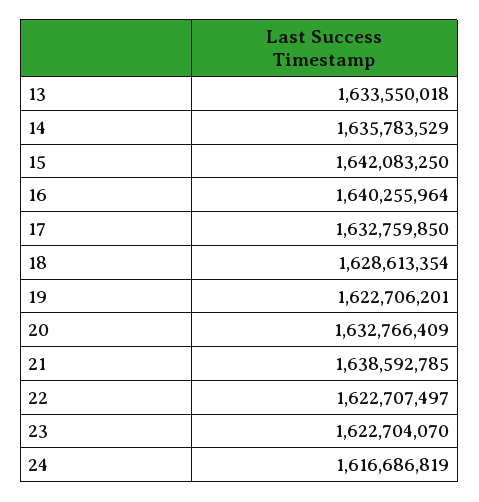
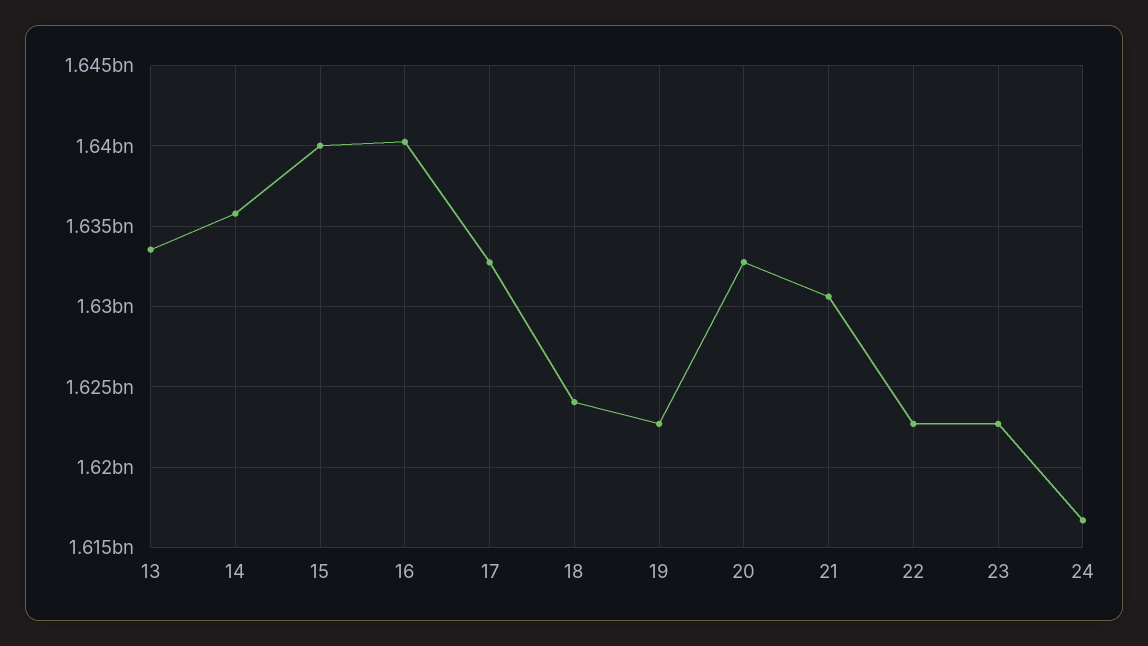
15: 1642083250 -> 1640000000
18: 1628613354 -> 1624000000
21: 1638592785 -> 1630500000

